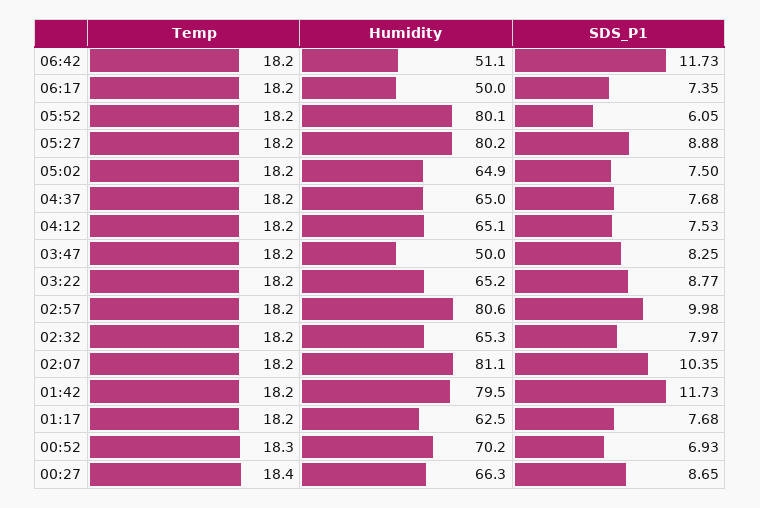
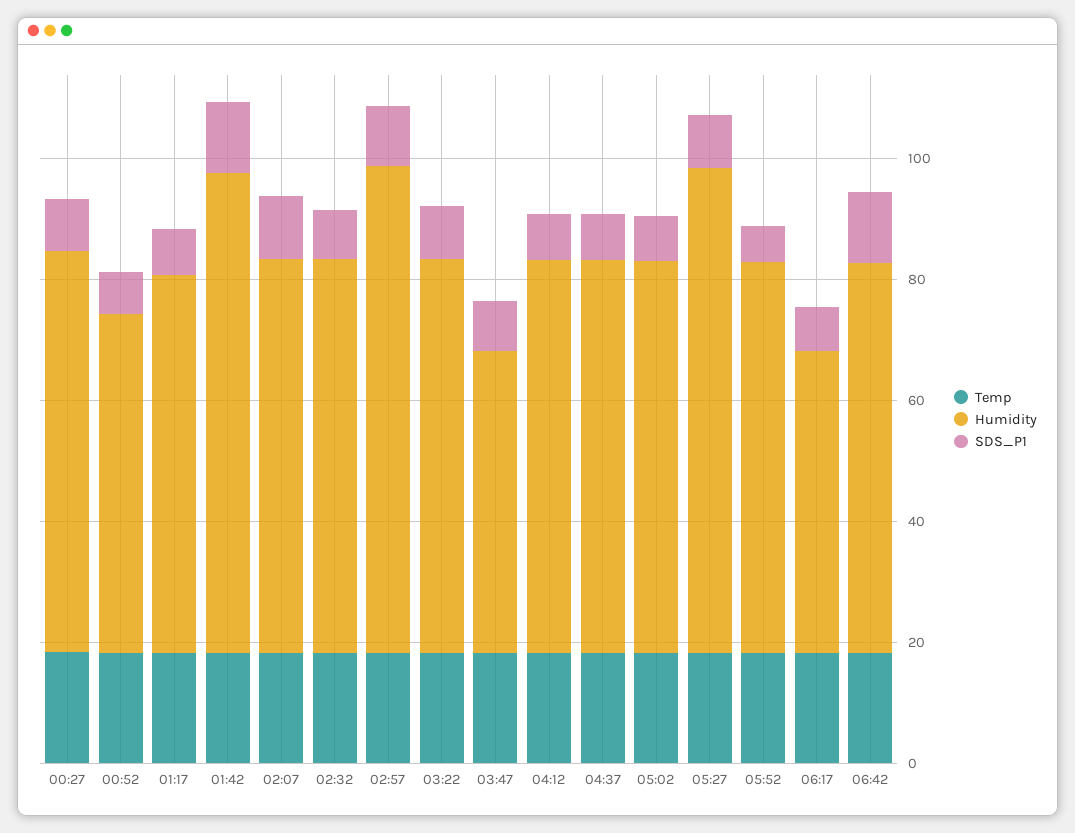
Humidity, 06:42: 51.1 -> 65
Humidity, 05:52: 80.1 -> 65
Humidity, 02:07: 81.1 -> 65
Humidity, 00:52: 70.2 -> 55

